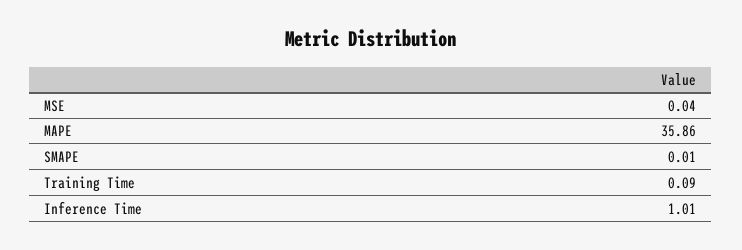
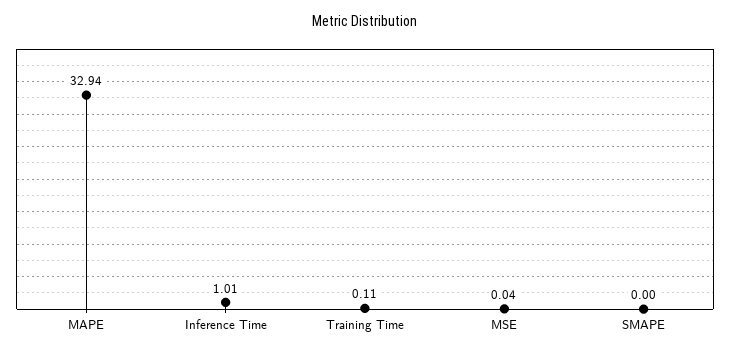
MAPE: 35.86 -> 32.94
SMAPE: 0.01 -> 0
Training Time: 0.09 -> 0.11

